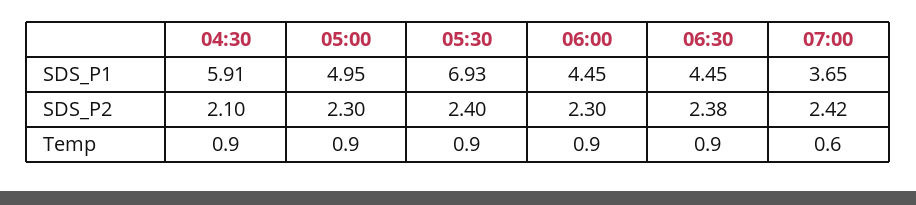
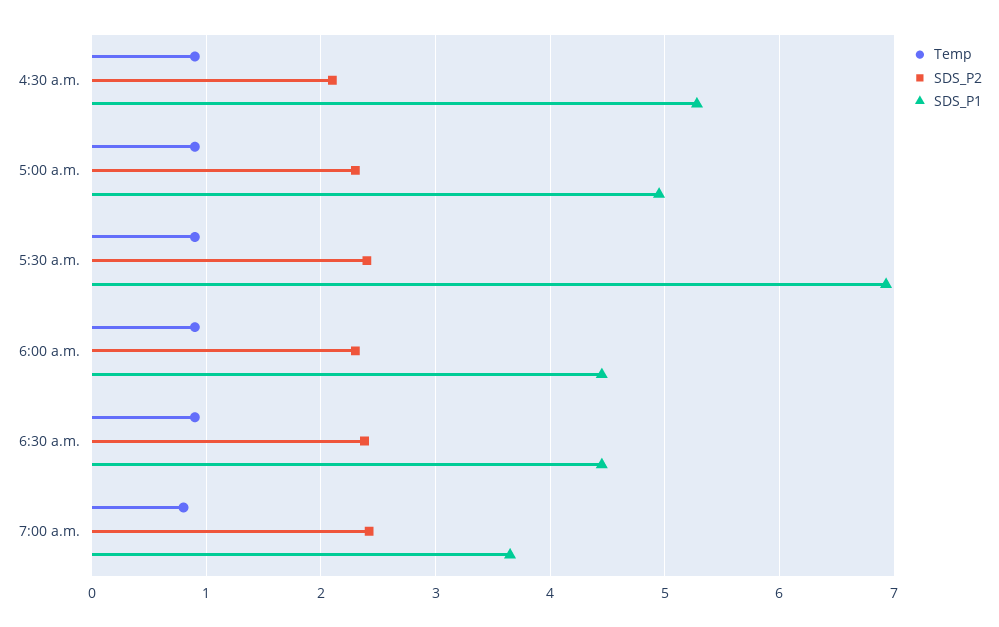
SDS_P1, 04:30: 5.91 -> 5.3
Temp, 07:00: 0.6 -> 0.8

